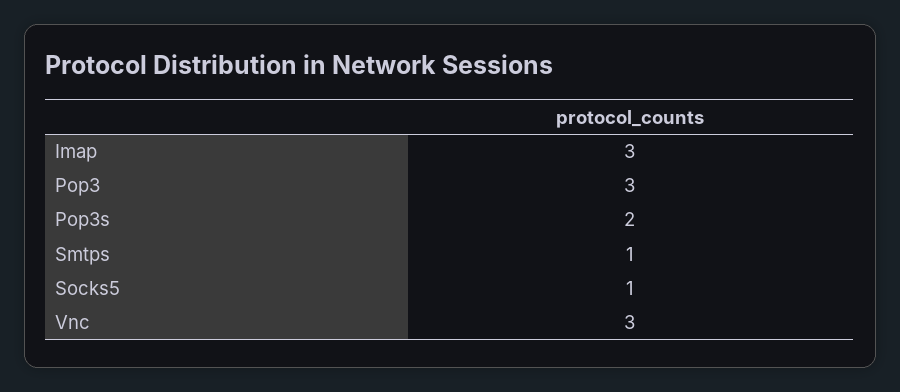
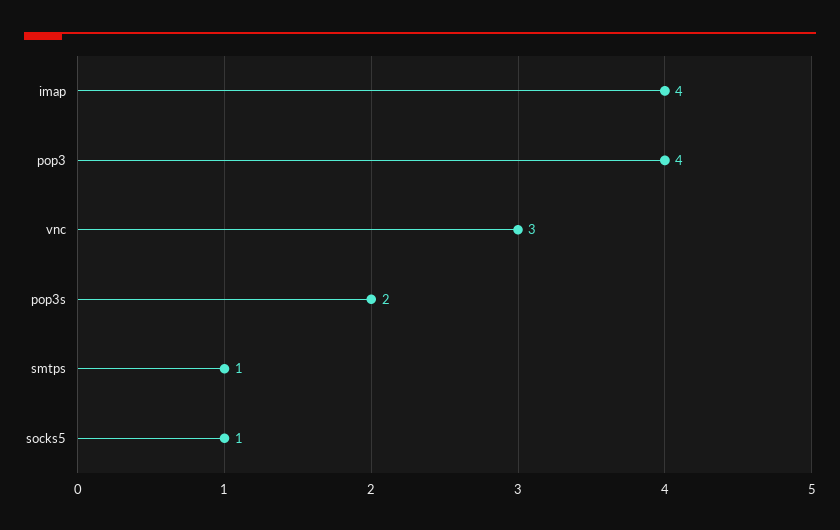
Imap: 3 -> 4
Pop3: 3 -> 4

